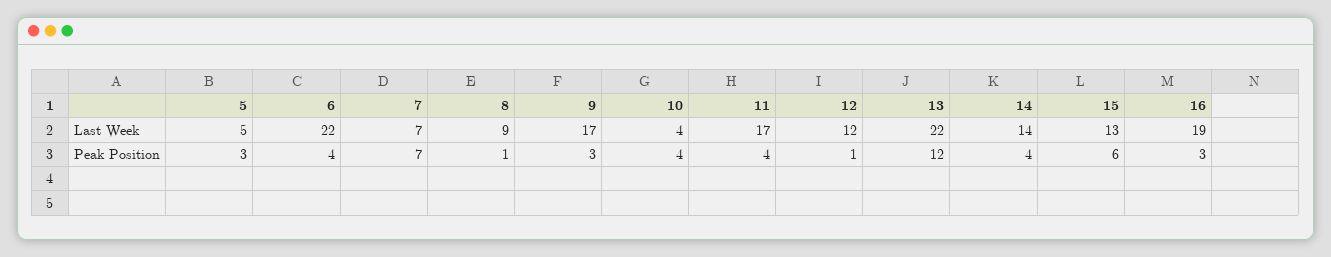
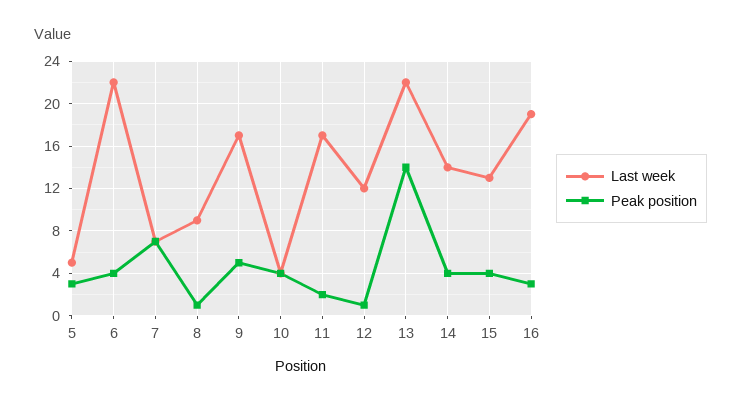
Peak Position, 9: 3 -> 5
Peak Position, 11: 4 -> 2
Peak Position, 13: 12 -> 14
Peak Position, 15: 6 -> 4

